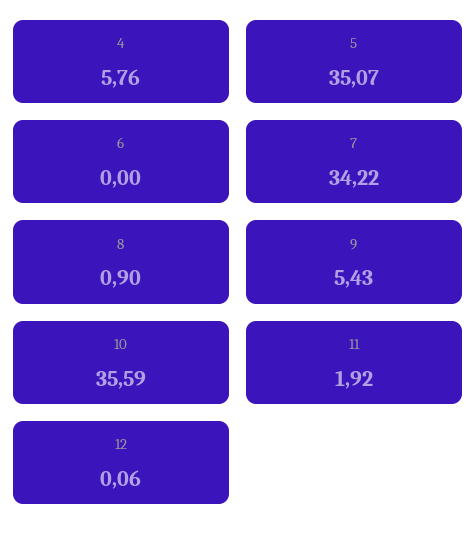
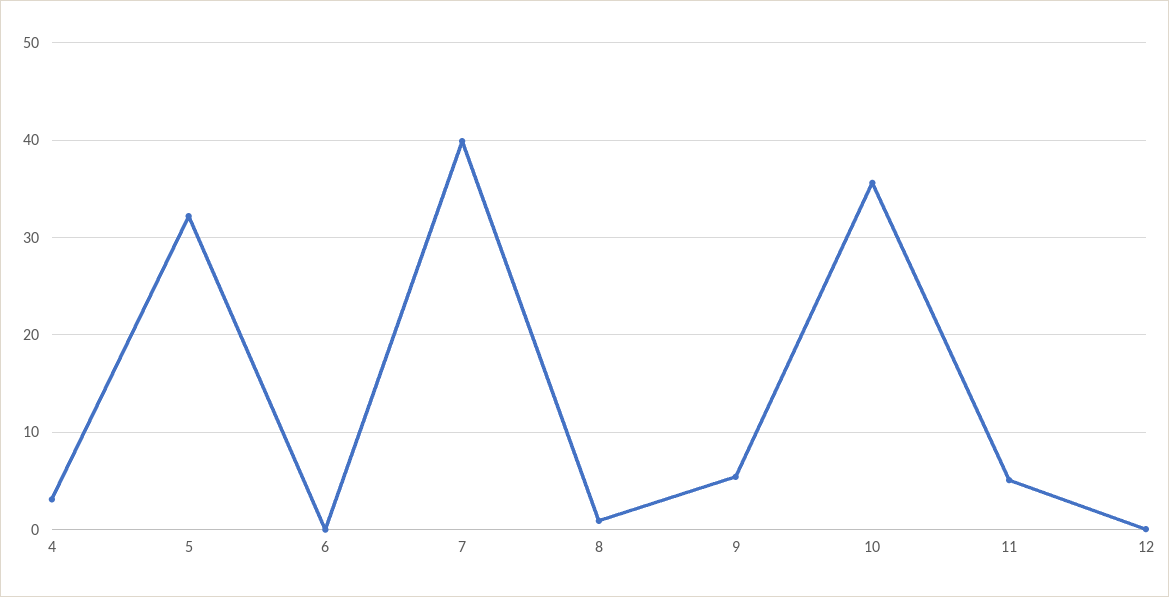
4: 5.76 -> 3
5: 35.07 -> 32
7: 34.22 -> 40
11: 1.92 -> 5

